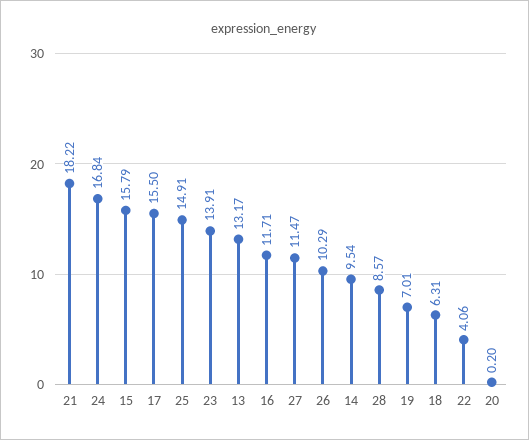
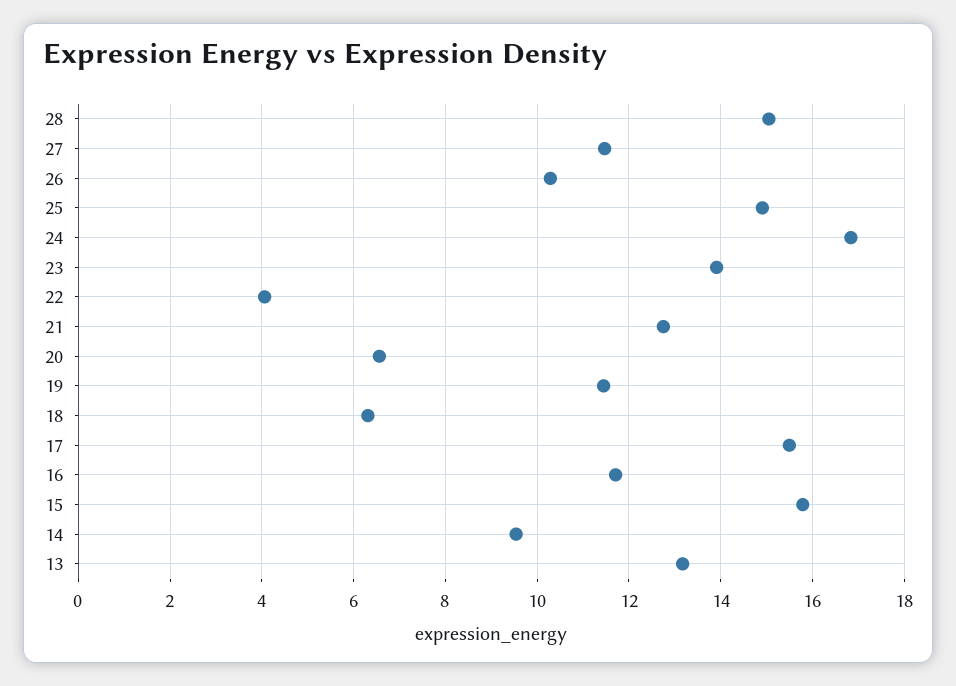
21: 18.22 -> 12.8
28: 8.57 -> 15
19: 7.01 -> 11.4
20: 0.2 -> 6.6

